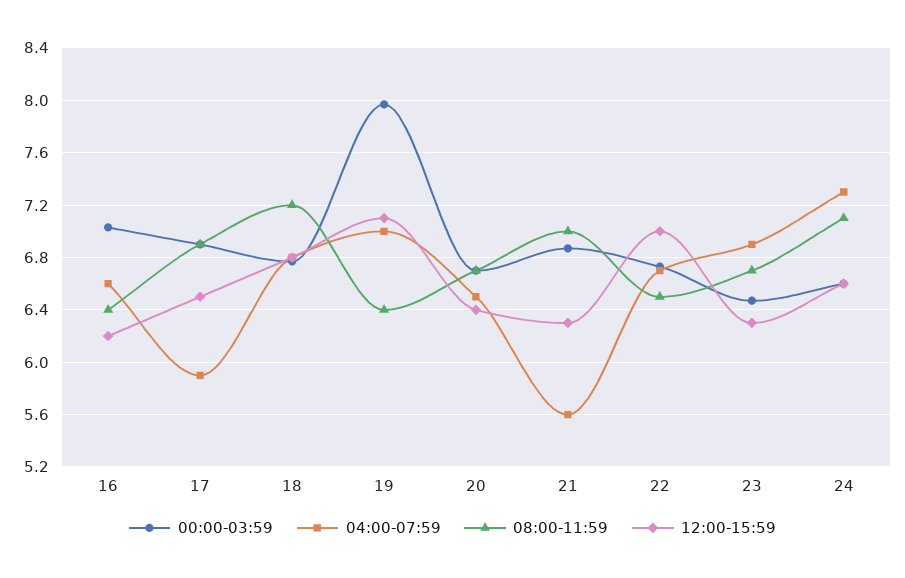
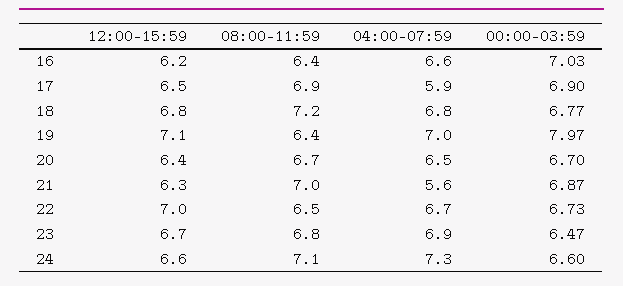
08:00-11:59, 23: 6.7 -> 6.8
12:00-15:59, 23: 6.3 -> 6.7

